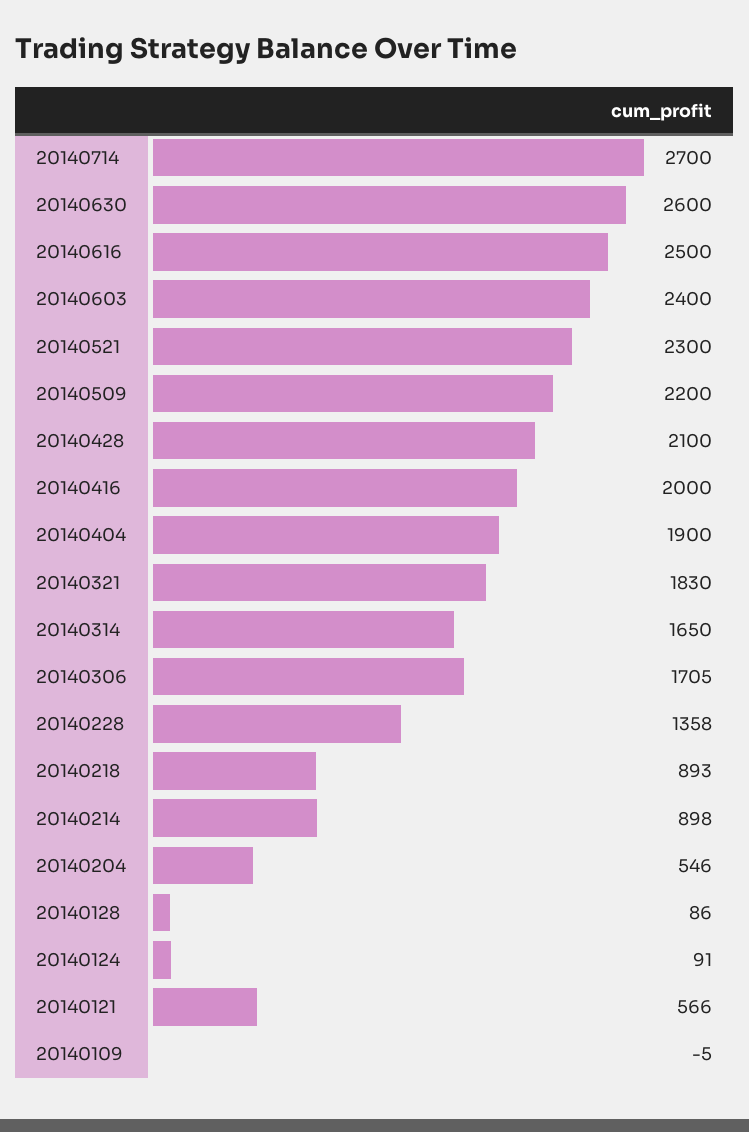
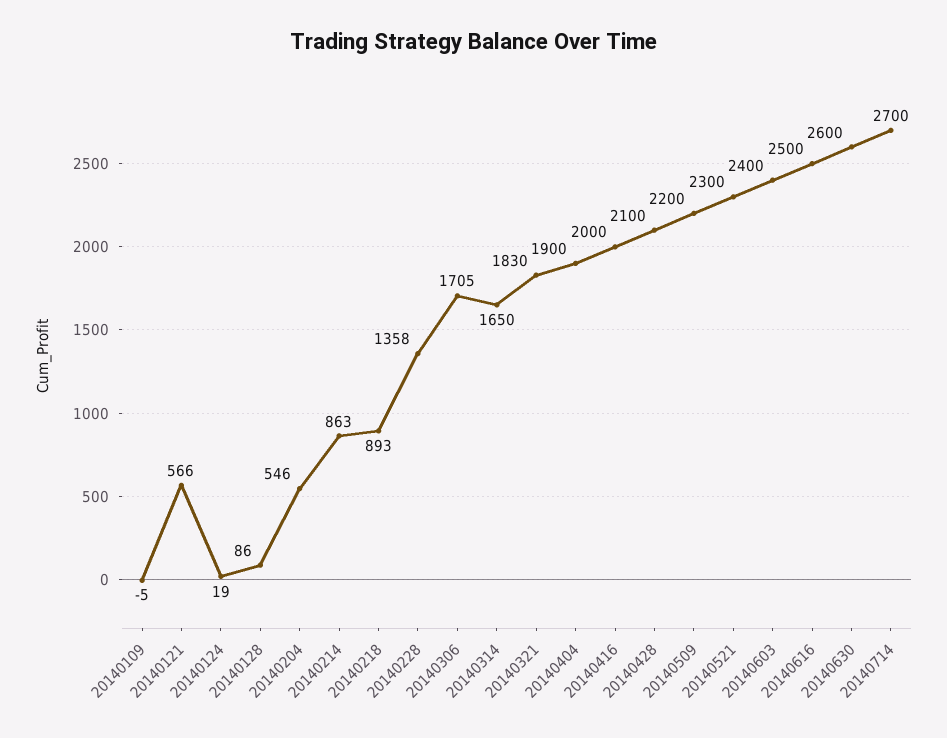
20140214: 898 -> 863
20140124: 91 -> 19

